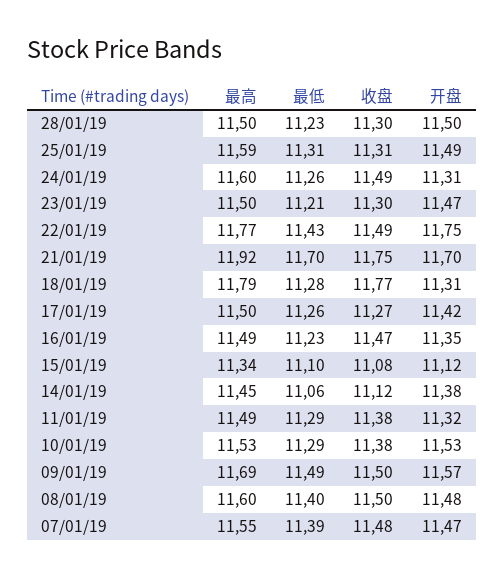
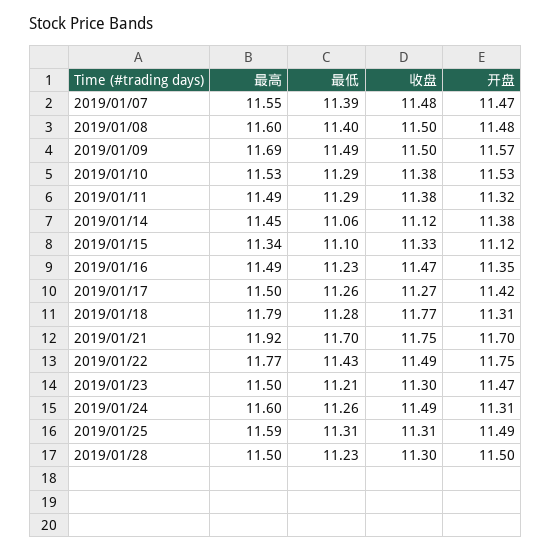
收盘, 15/01/19: 11.08 -> 11.33

